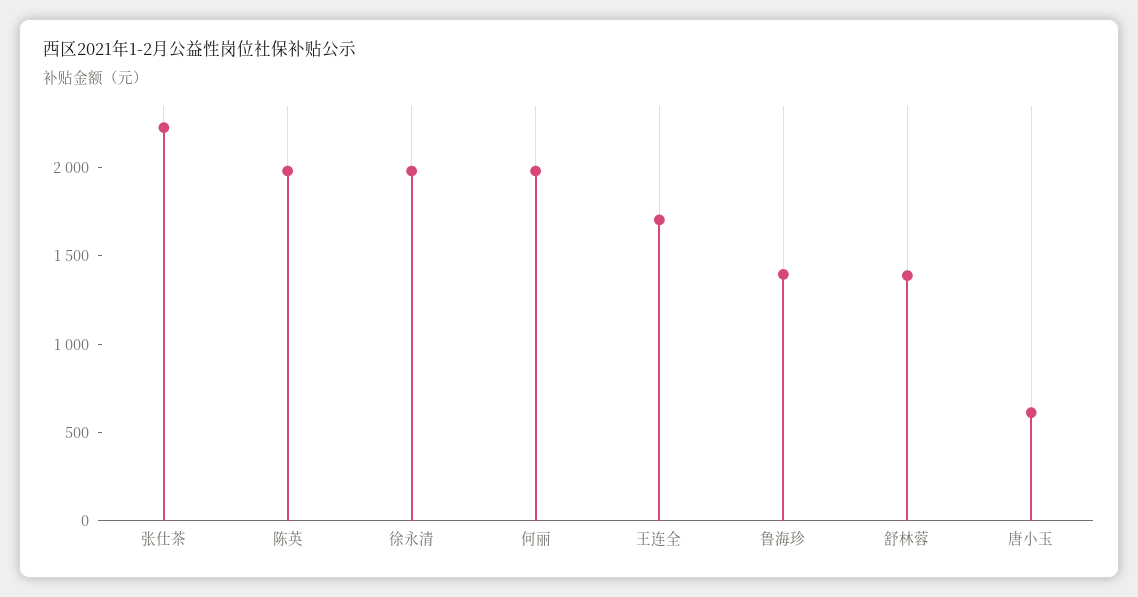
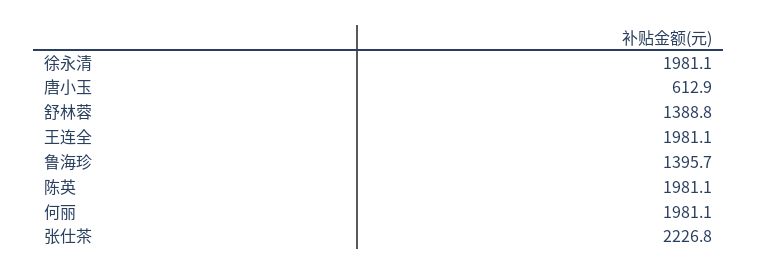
王连全: 1700 -> 1981.1

